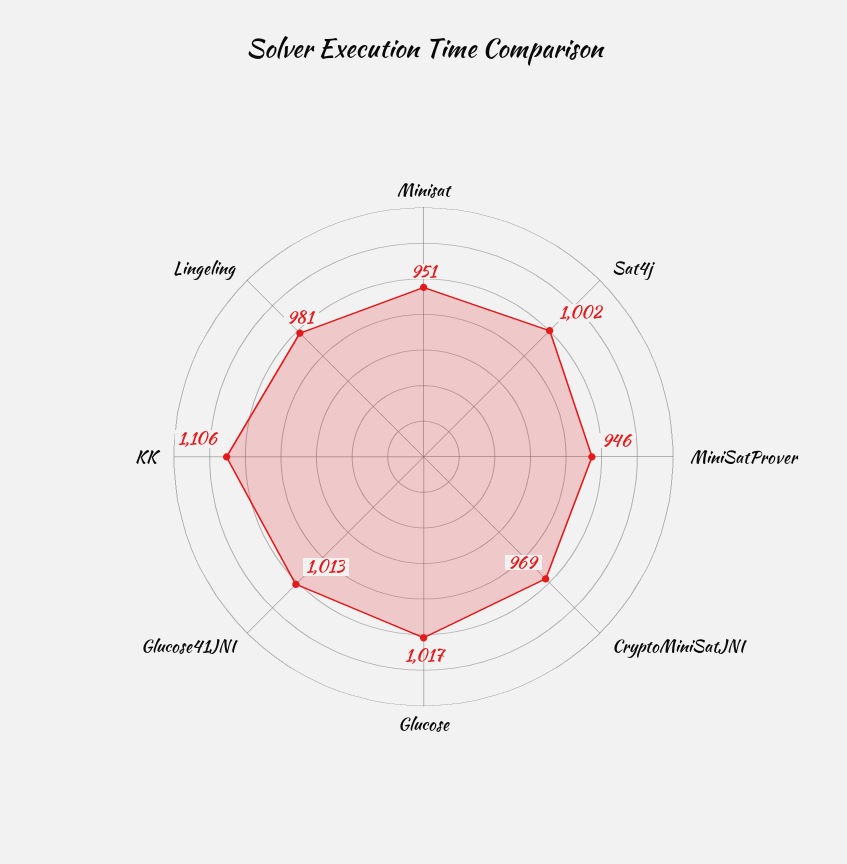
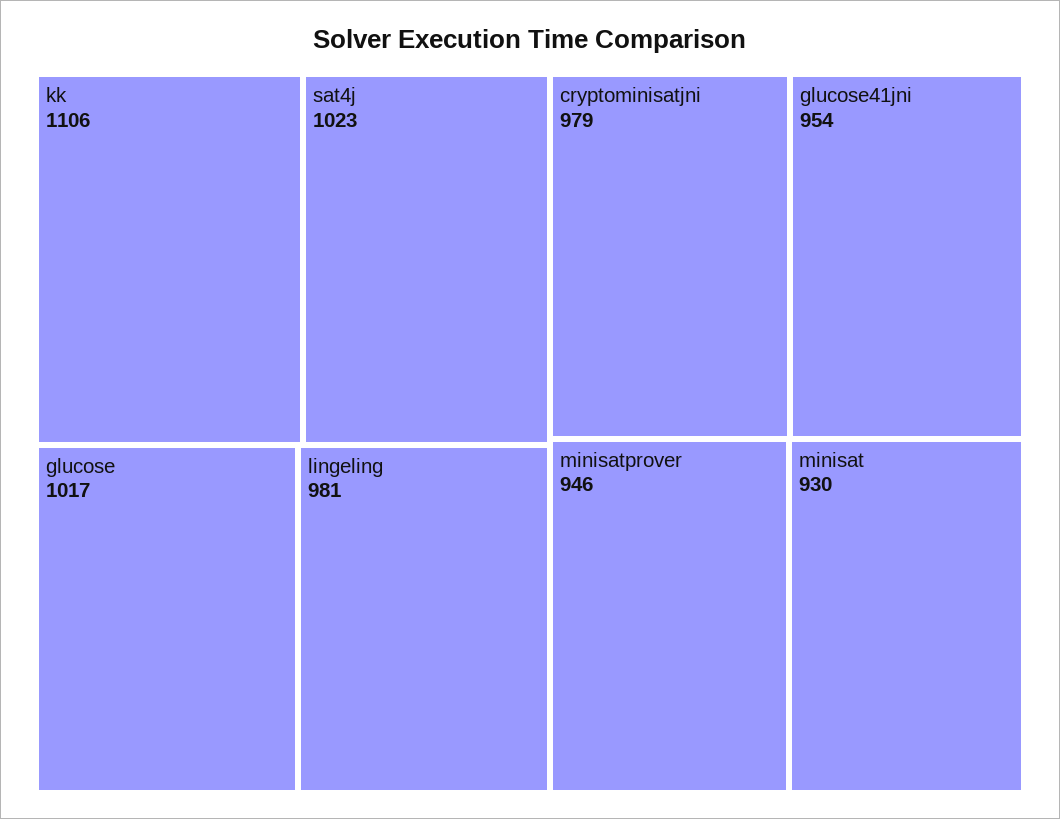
Minisat: 951 -> 930
Sat4j: 1002 -> 1023
CryptoMiniSatJNI: 969 -> 979
Glucose41JNI: 1013 -> 954

